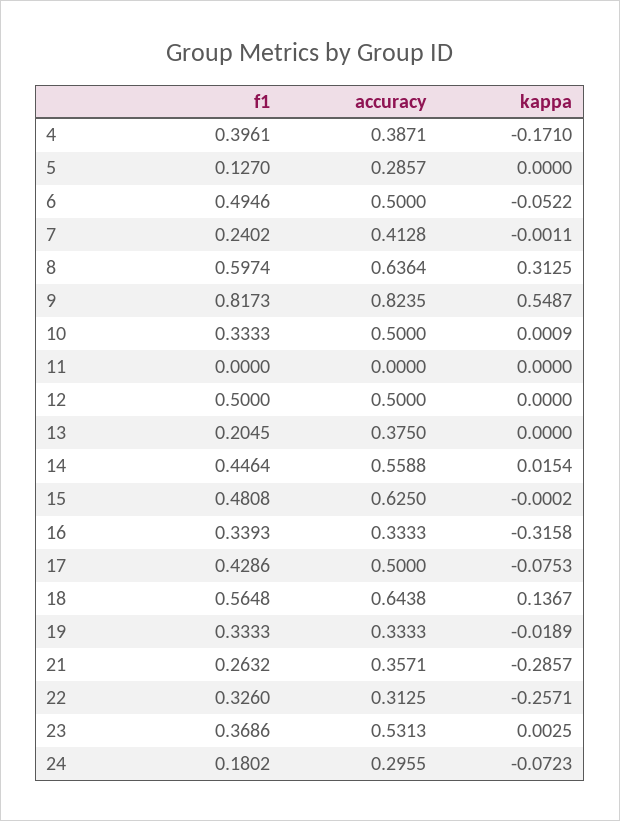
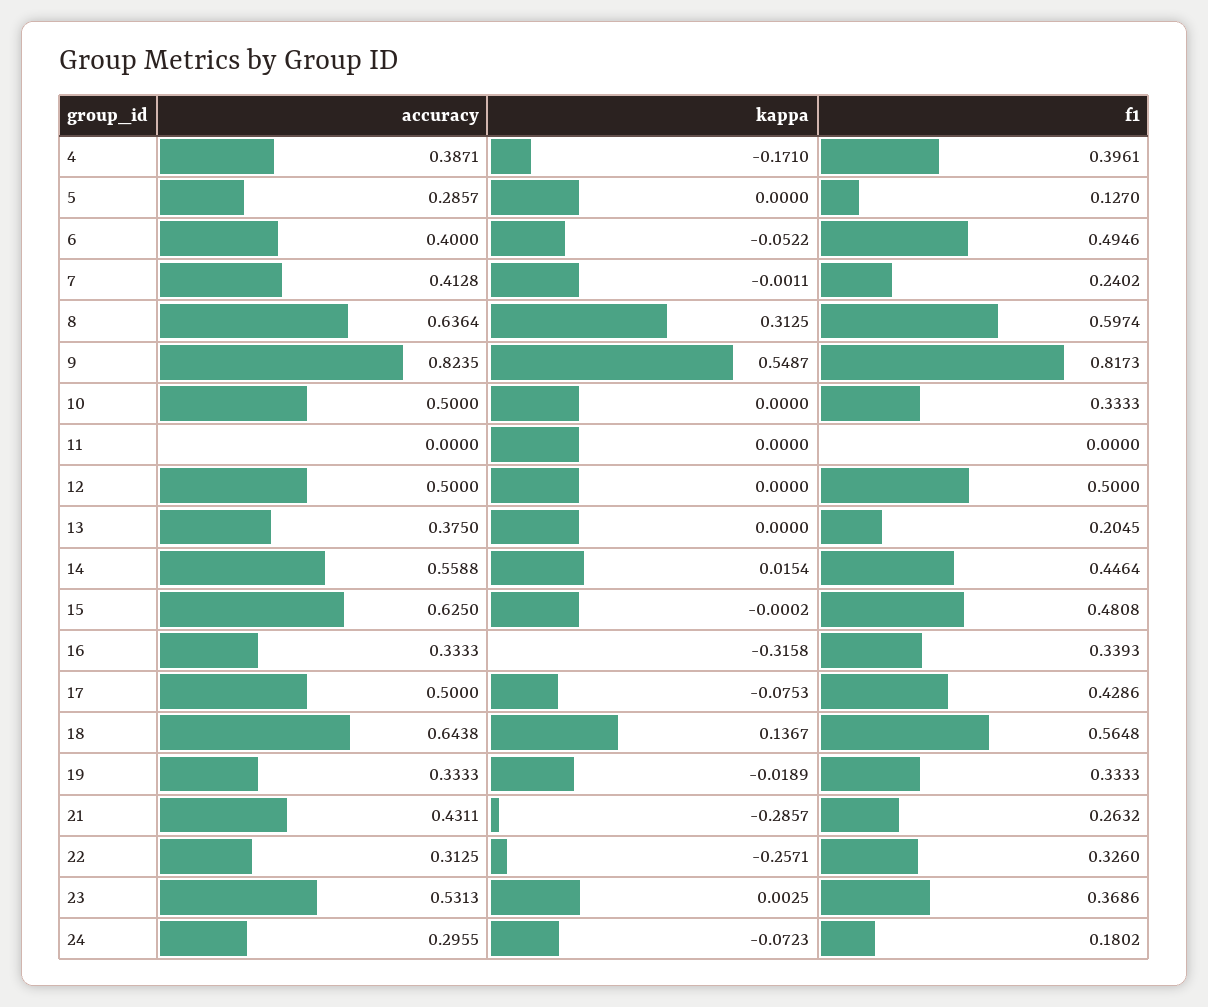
accuracy, 6: 0.5 -> 0.4
kappa, 10: 0.0009 -> 0
accuracy, 21: 0.3571 -> 0.4311

